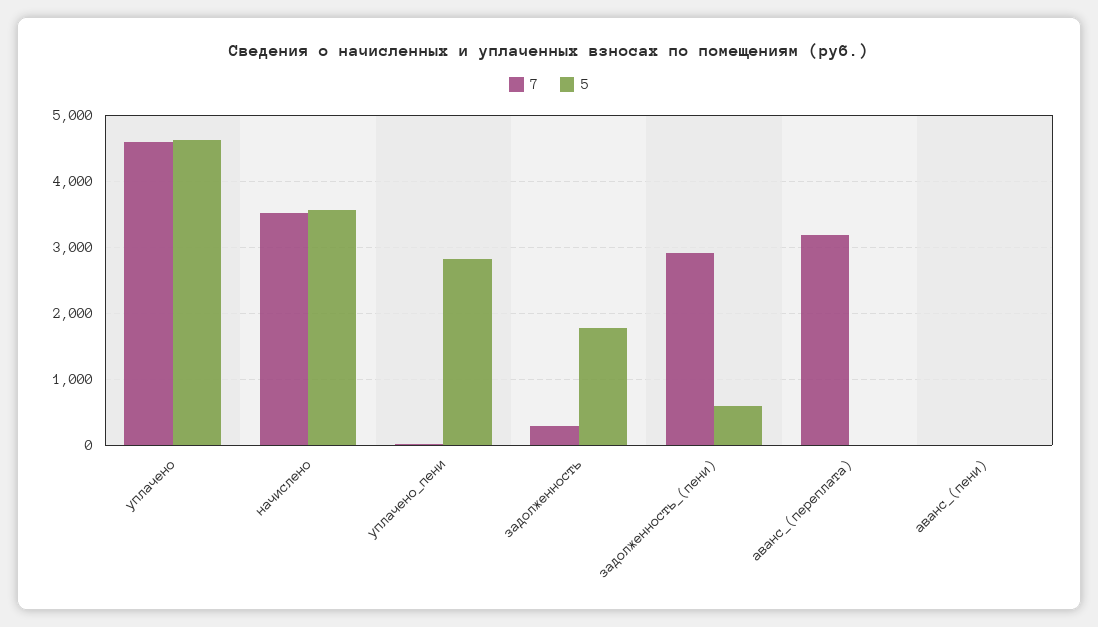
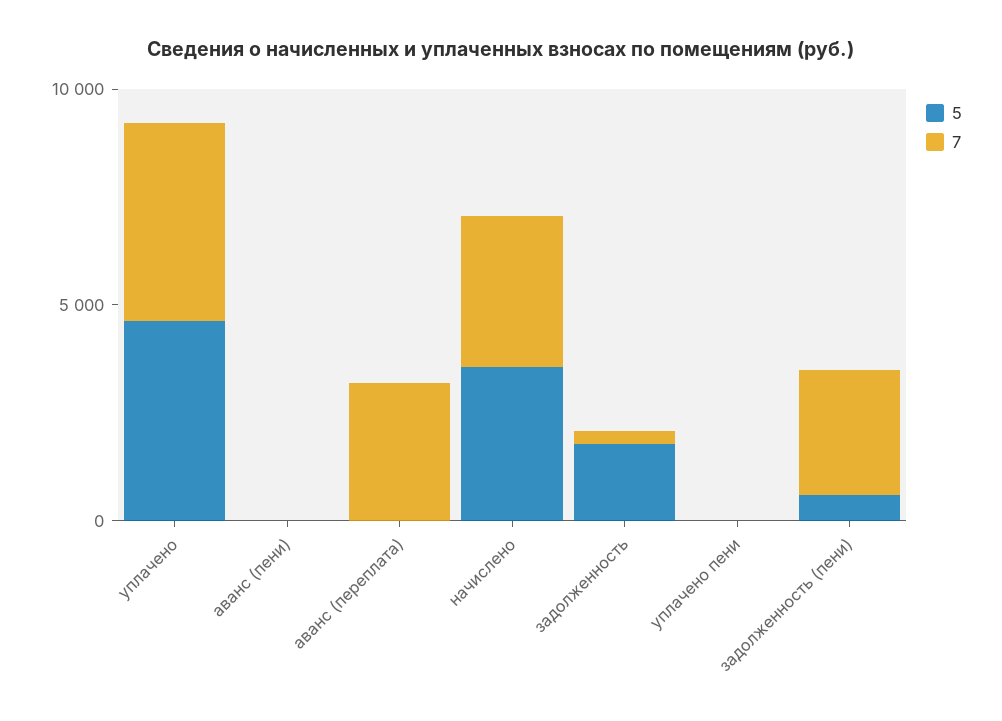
5, уплачено_пени: 2800 -> 0

